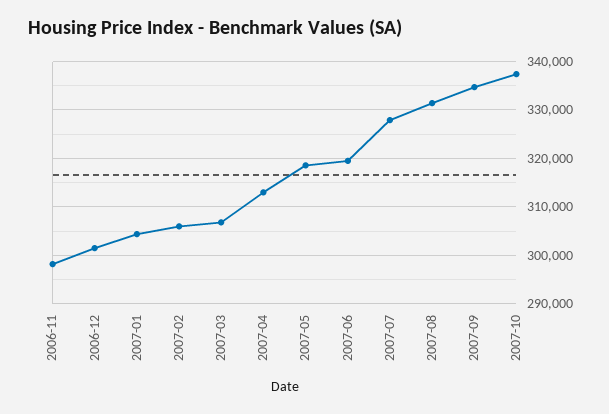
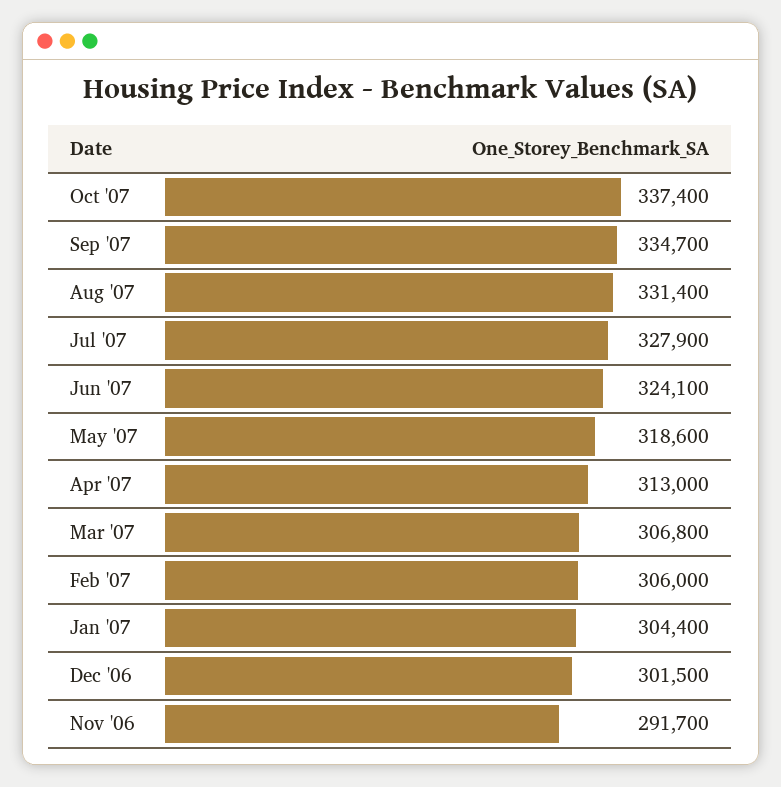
2006-11: 298000 -> 291700
2007-06: 320000 -> 324100

